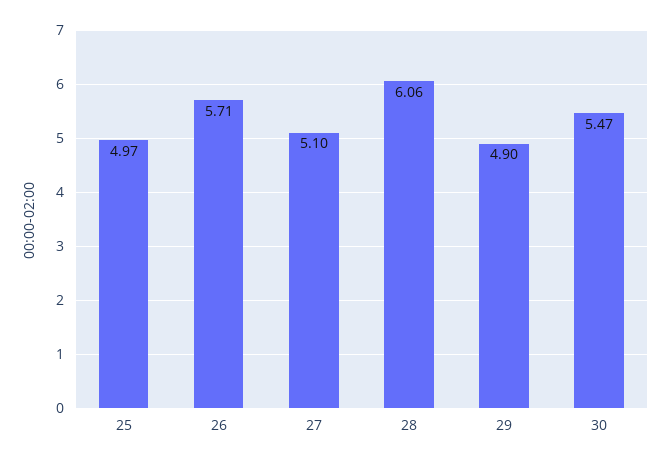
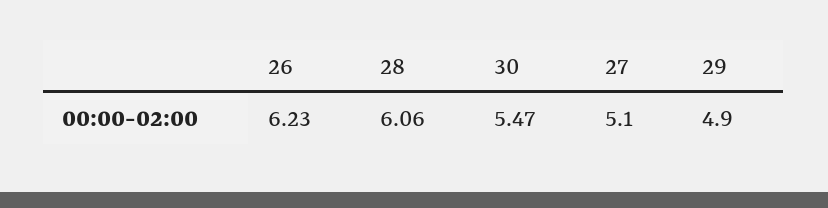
25: 4.97 -> none
26: 5.71 -> 6.23

